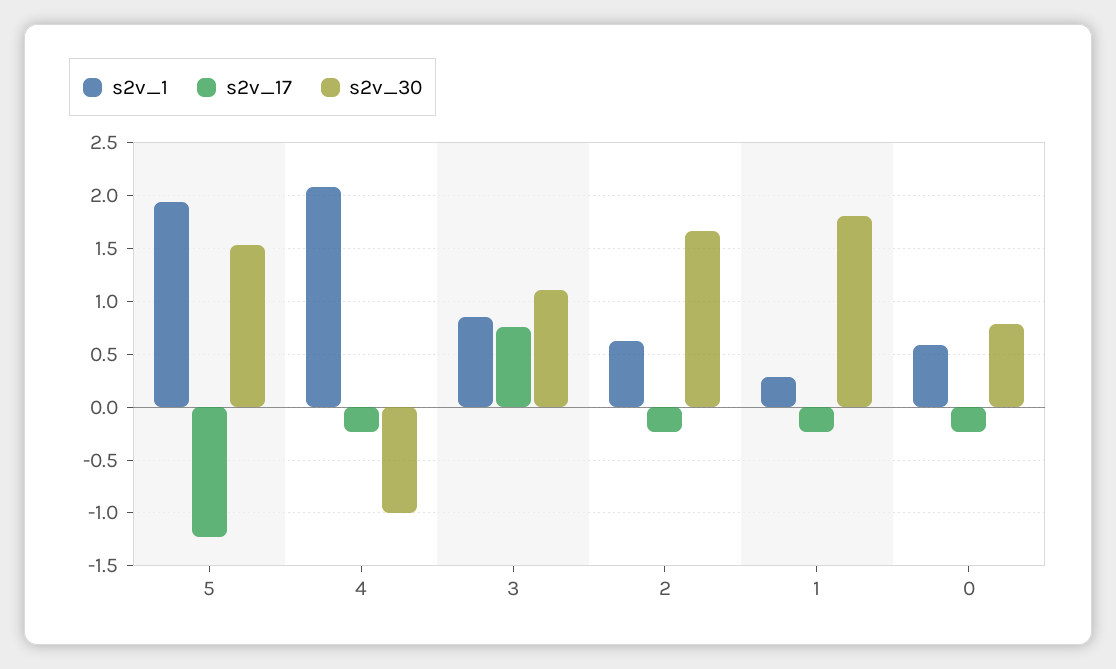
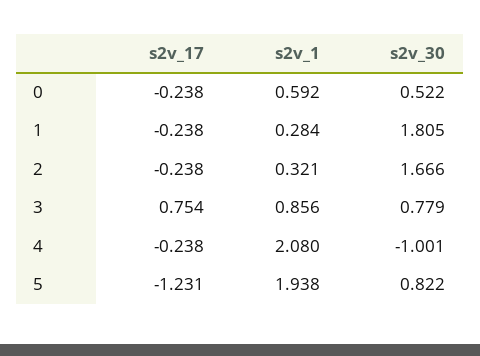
s2v_30, 5: 1.5 -> 0.822
s2v_30, 3: 1.1 -> 0.779
s2v_1, 2: 0.6 -> 0.321
s2v_30, 0: 0.8 -> 0.522

